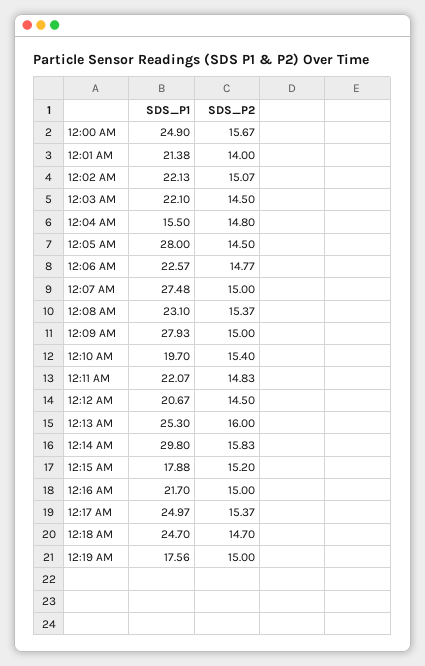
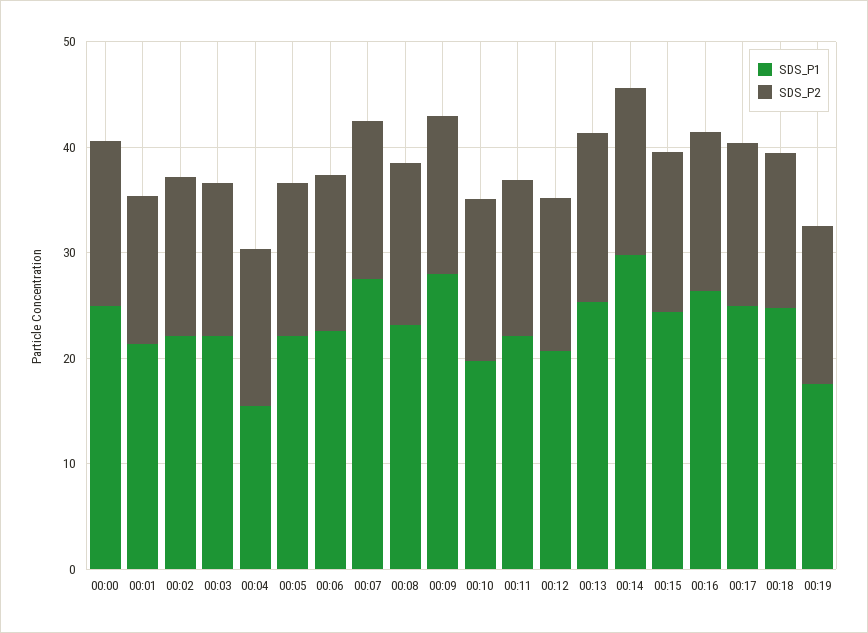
SDS_P1, 12:05 AM: 28 -> 22
SDS_P1, 12:15 AM: 17.88 -> 24
SDS_P1, 12:16 AM: 21.7 -> 26

